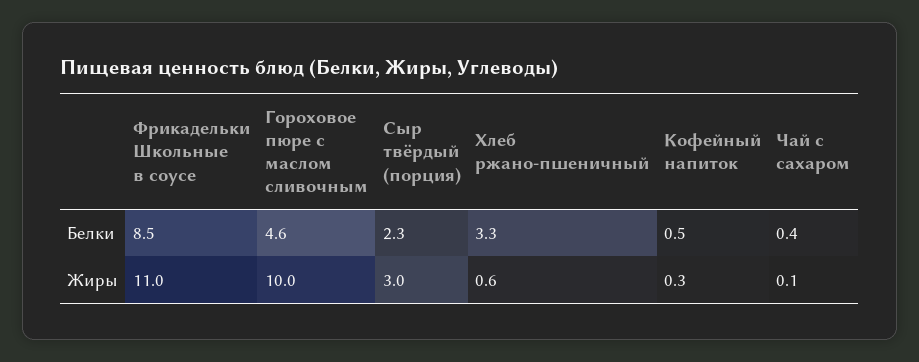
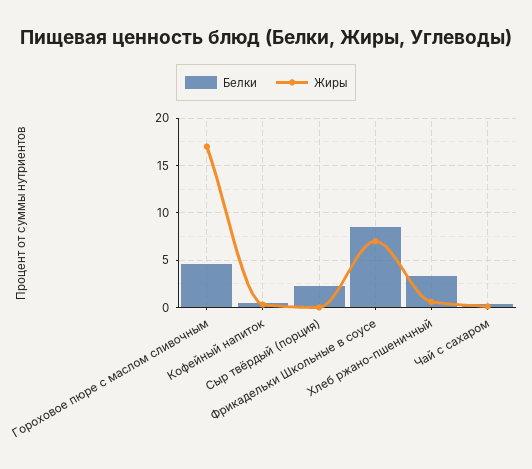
Жиры, Фрикадельки Школьные в соусе: 11 -> 7
Жиры, Гороховое пюре с маслом сливочным: 10 -> 17
Жиры, Сыр твёрдый (порция): 3 -> 0

